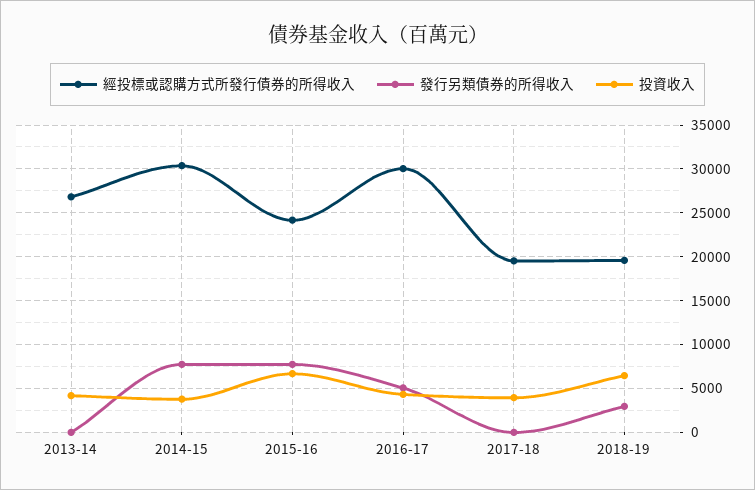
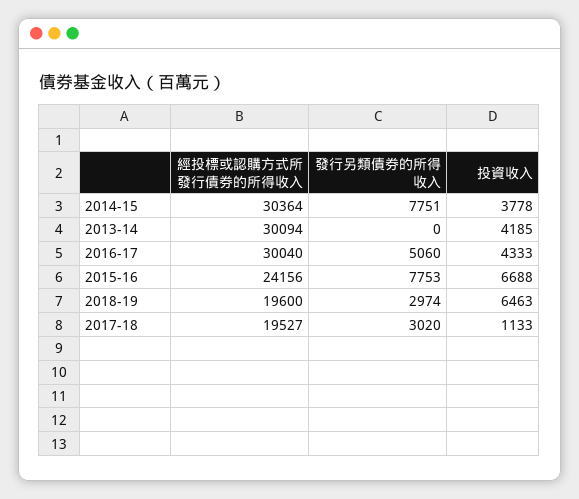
經投標或認購方式所發行債券的所得收入, 2013-14: 27000 -> 30094
發行另類債券的所得收入, 2017-18: 0 -> 3020
投資收入, 2017-18: 4000 -> 1133

